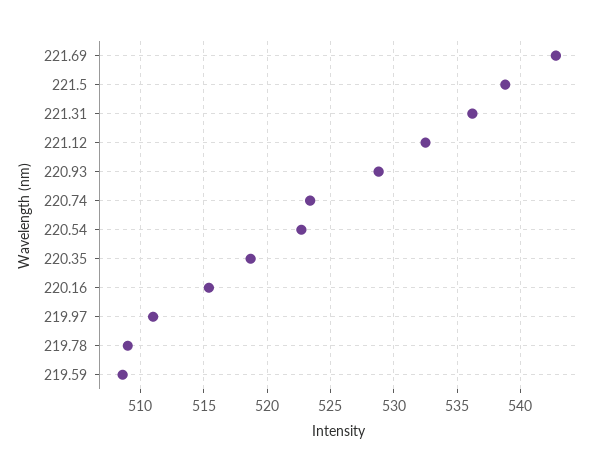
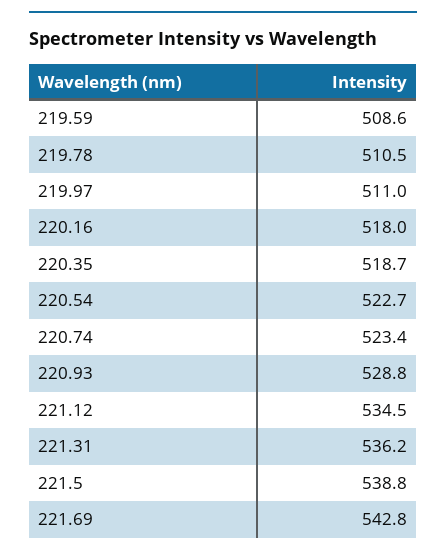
221.12: 532.5 -> 534.5
220.16: 515.5 -> 518
219.78: 509 -> 510.5

